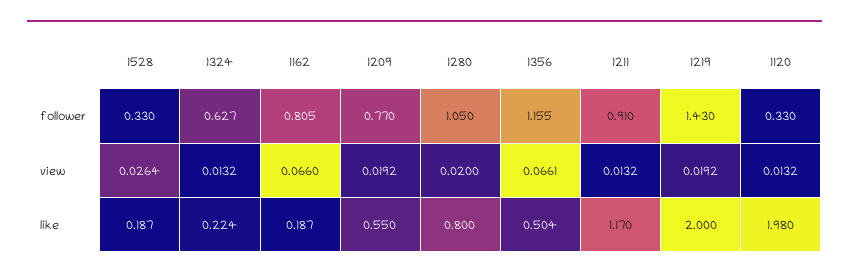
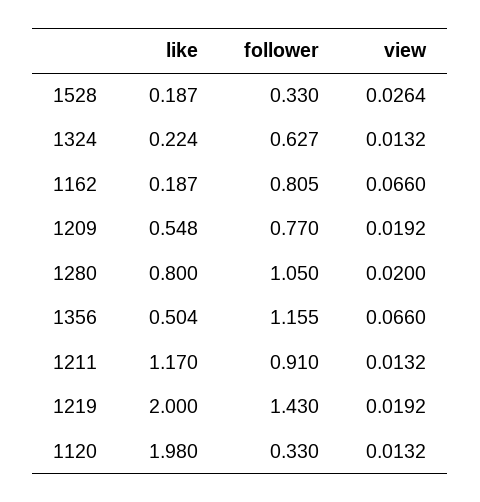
1356, view: 0.0661 -> 0.066
1209, like: 0.55 -> 0.548

